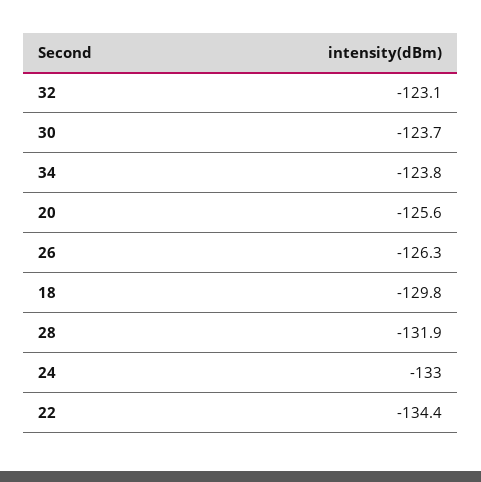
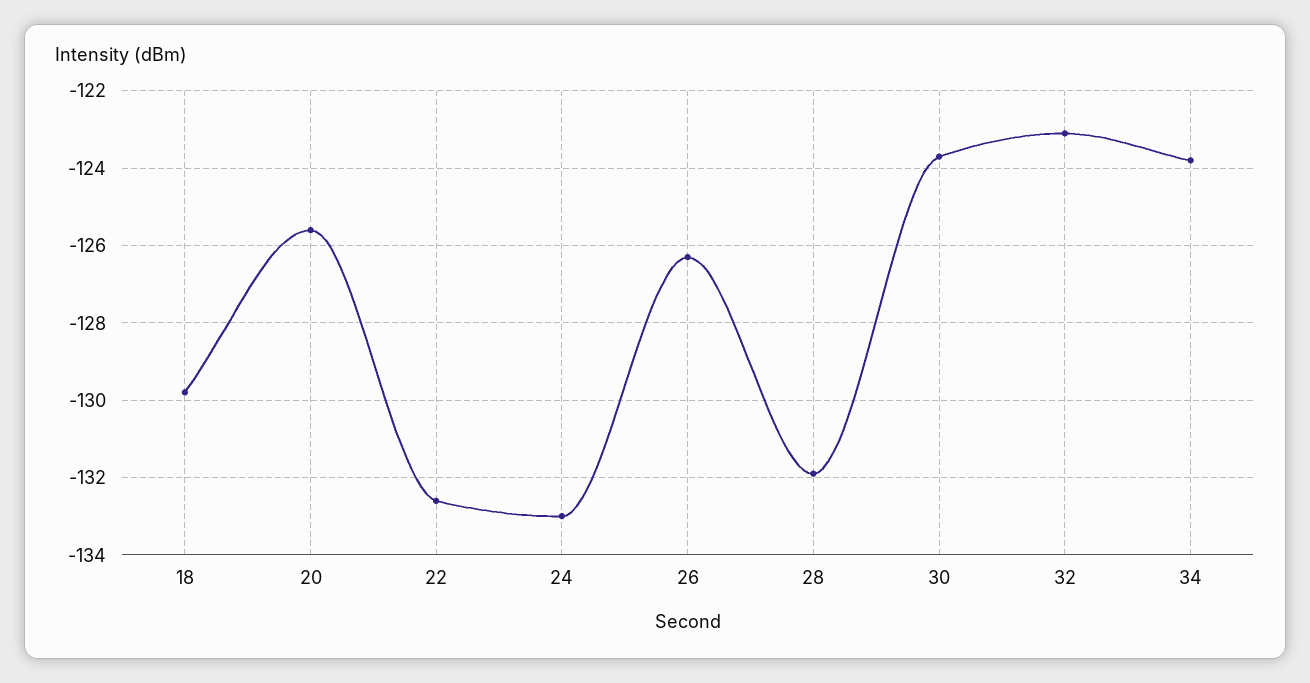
22: -134.4 -> -132.5

